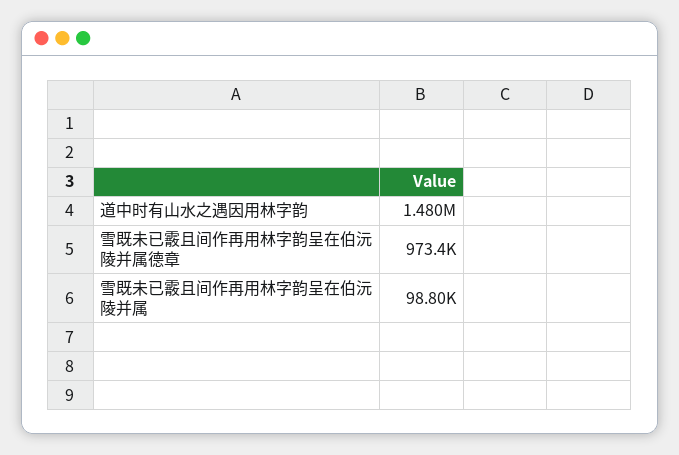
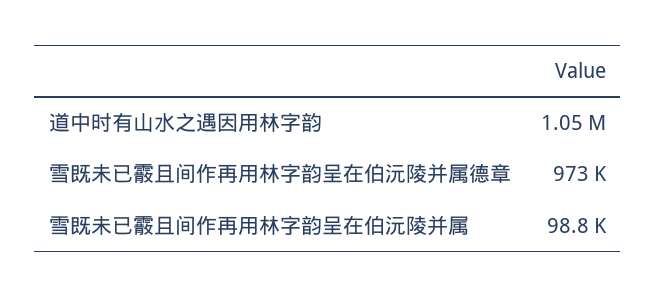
道中时有山水之遇因用林字韵: 1480000 -> 1050000

